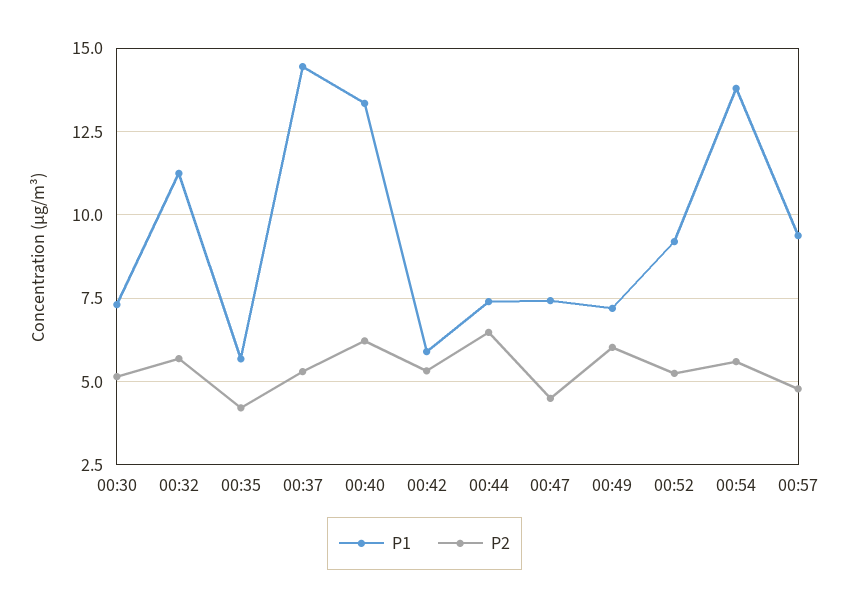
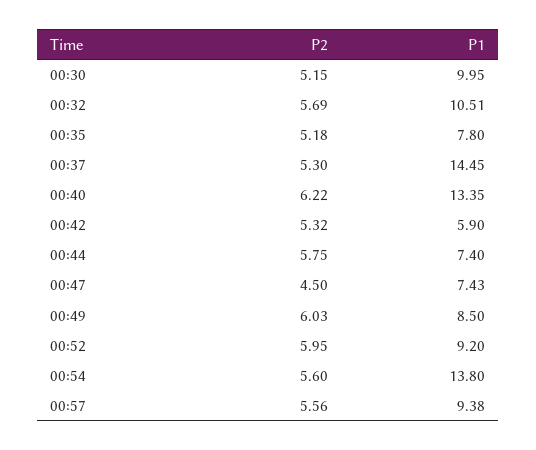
P1, 00:30: 7.25 -> 9.95
P1, 00:32: 11.25 -> 10.51
P1, 00:35: 5.75 -> 7.8
P2, 00:35: 4.25 -> 5.18
P2, 00:44: 6.5 -> 5.75
P1, 00:49: 7.25 -> 8.5
P2, 00:52: 5.25 -> 5.95
P2, 00:57: 4.75 -> 5.56

